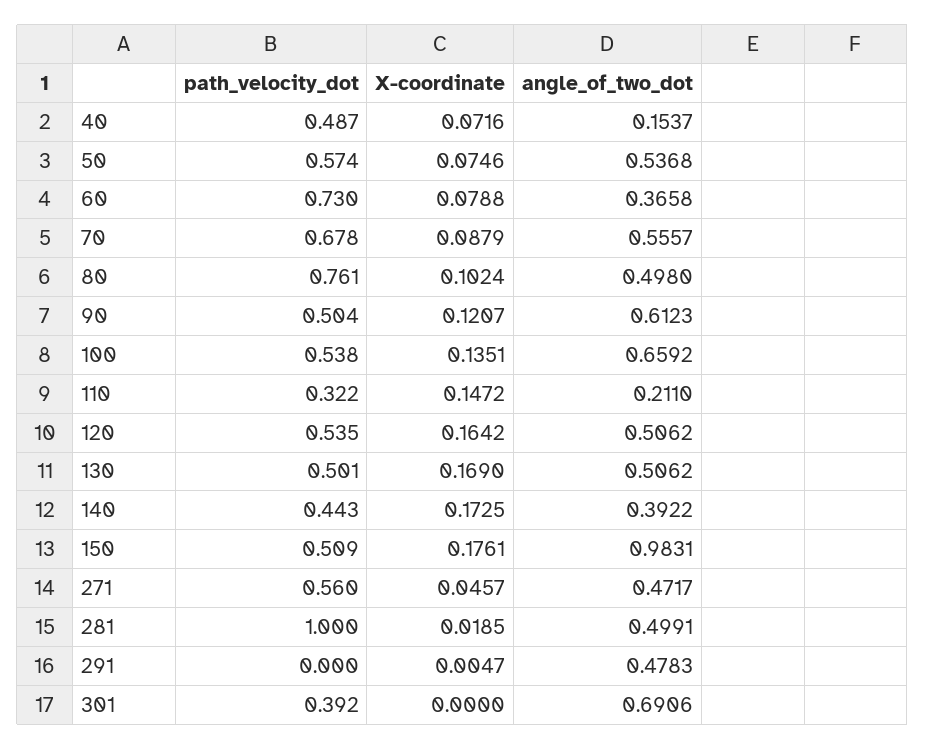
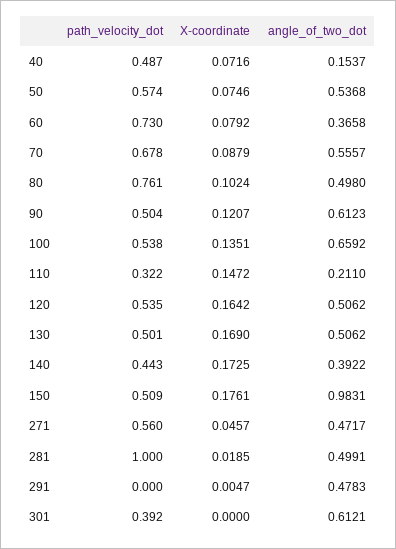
X-coordinate, 60: 0.0788 -> 0.0792
angle_of_two_dot, 301: 0.6906 -> 0.6121

